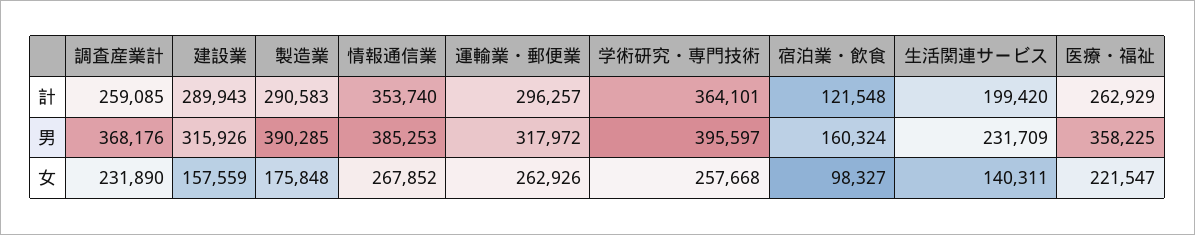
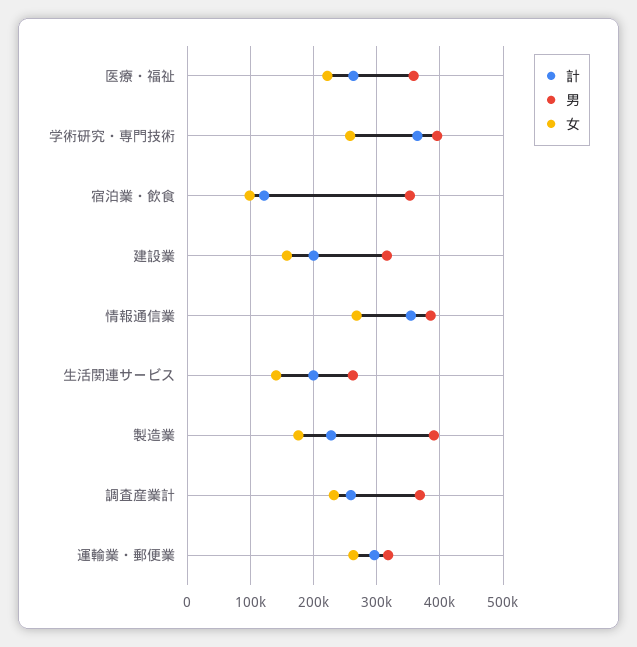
計, 建設業: 289943 -> 200000
計, 製造業: 290583 -> 230000
男, 宿泊業・飲食: 160324 -> 350000
男, 生活関連サービス: 231709 -> 260000

